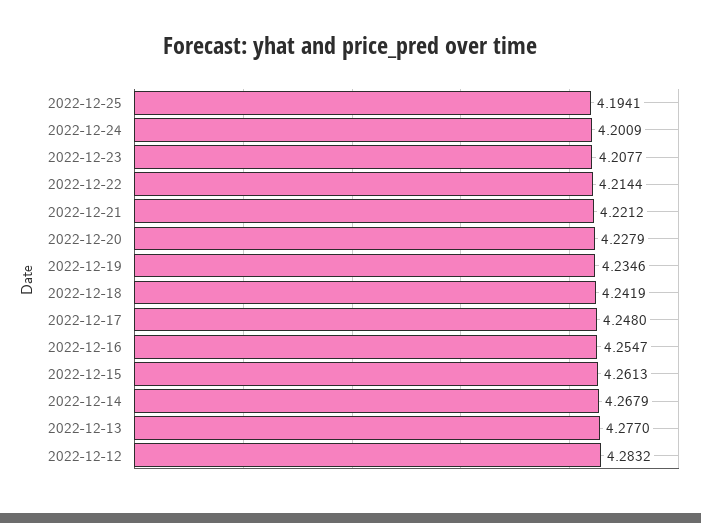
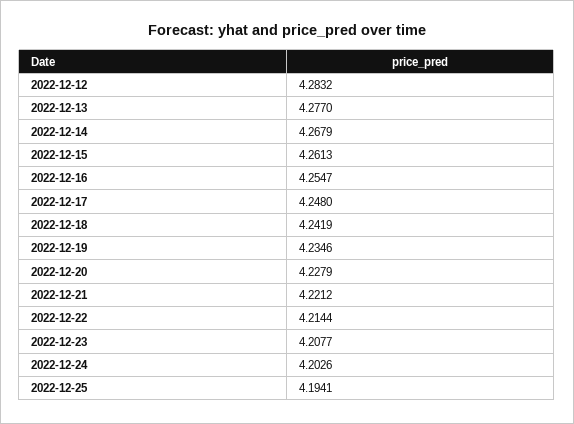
2022-12-24: 4.2009 -> 4.2026

